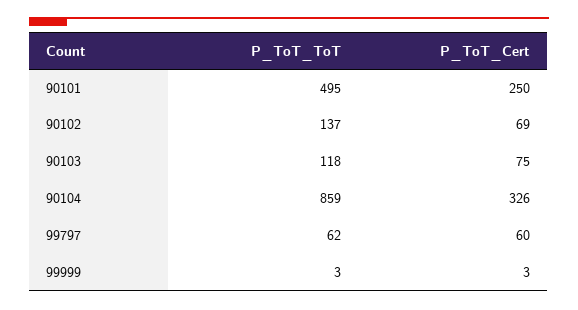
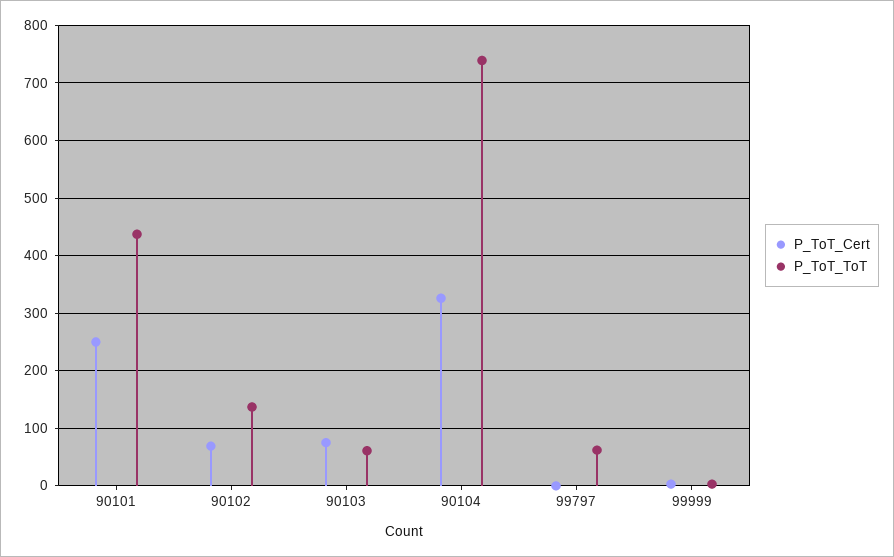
P_ToT_ToT, 90101: 495 -> 440
P_ToT_ToT, 90103: 118 -> 60
P_ToT_ToT, 90104: 859 -> 740
P_ToT_Cert, 99797: 60 -> 0

